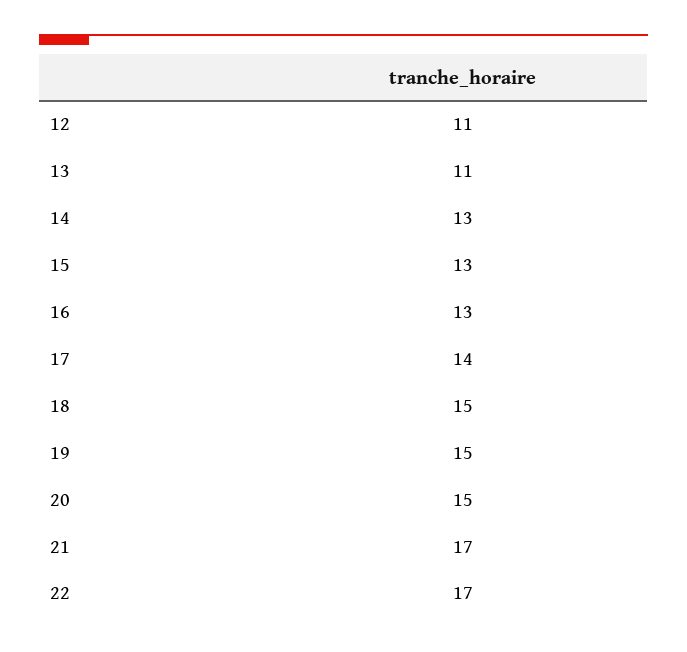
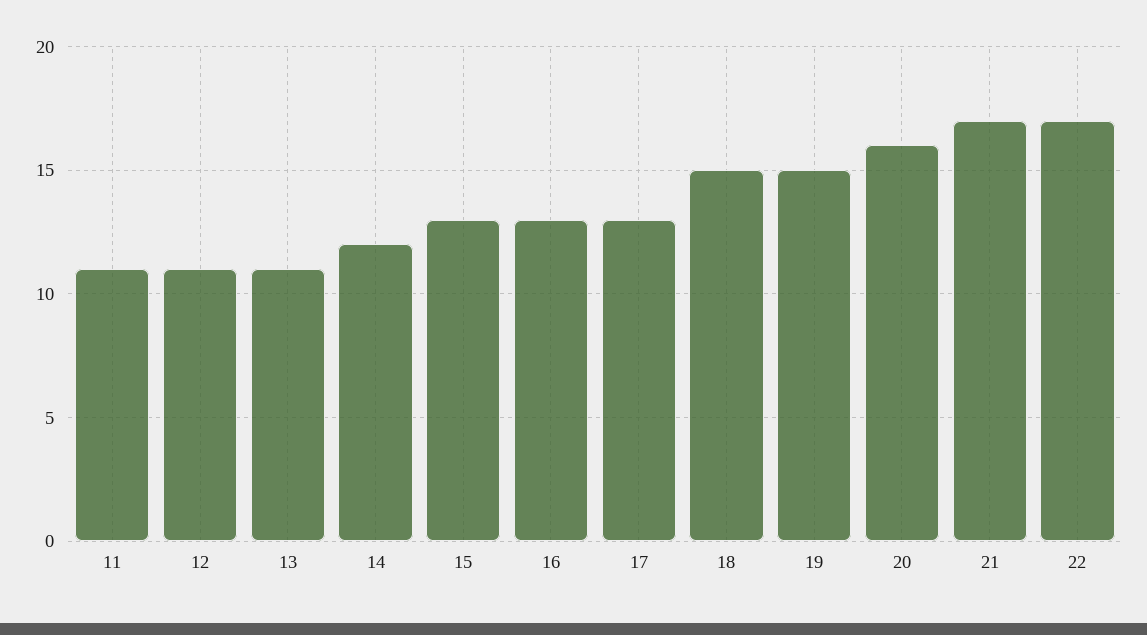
14: 13 -> 12
17: 14 -> 13
20: 15 -> 16
11: none -> 11

